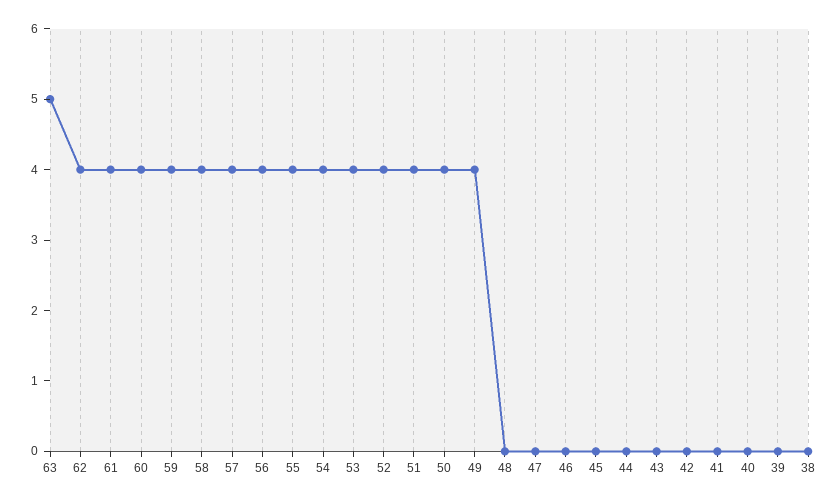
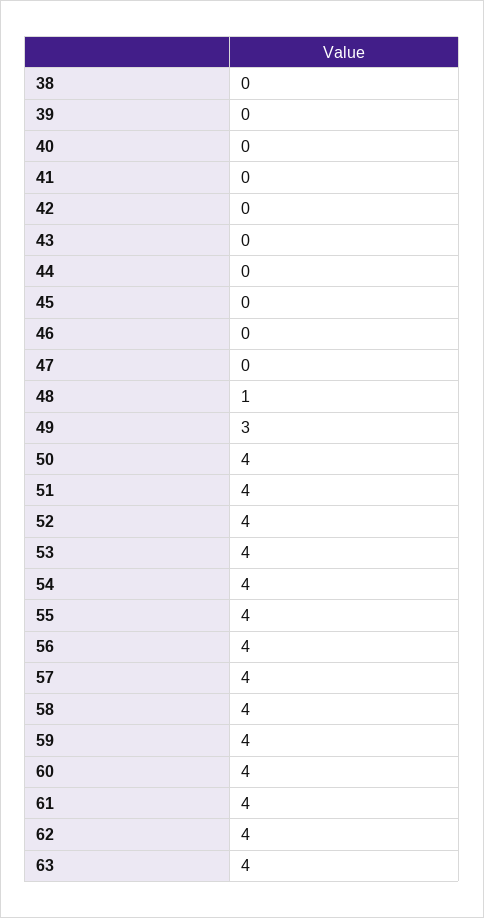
63: 5 -> 4
49: 4 -> 3
48: 0 -> 1

